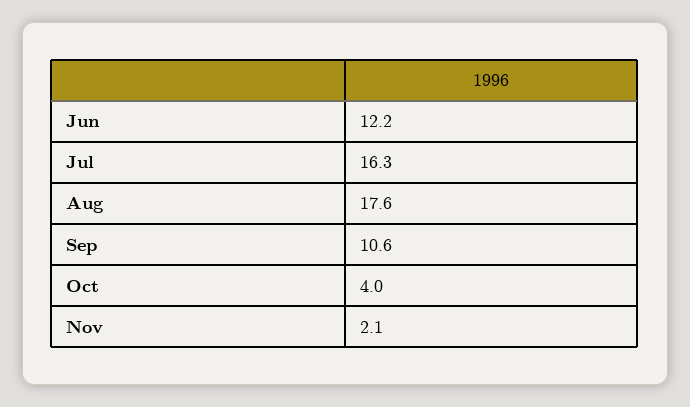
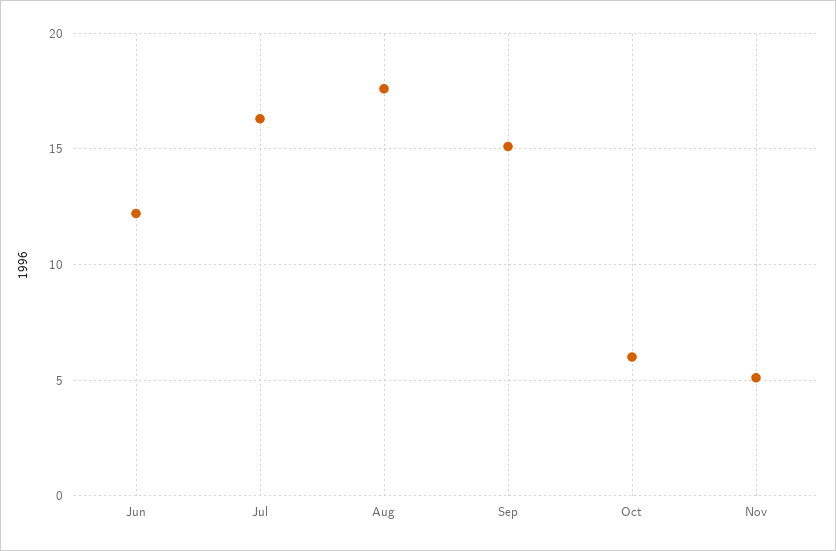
Sep: 10.6 -> 15
Oct: 4 -> 6
Nov: 2.1 -> 5

